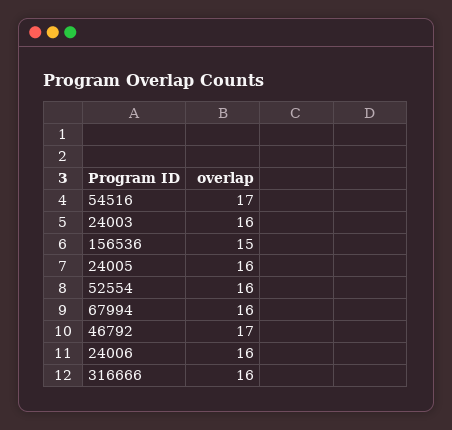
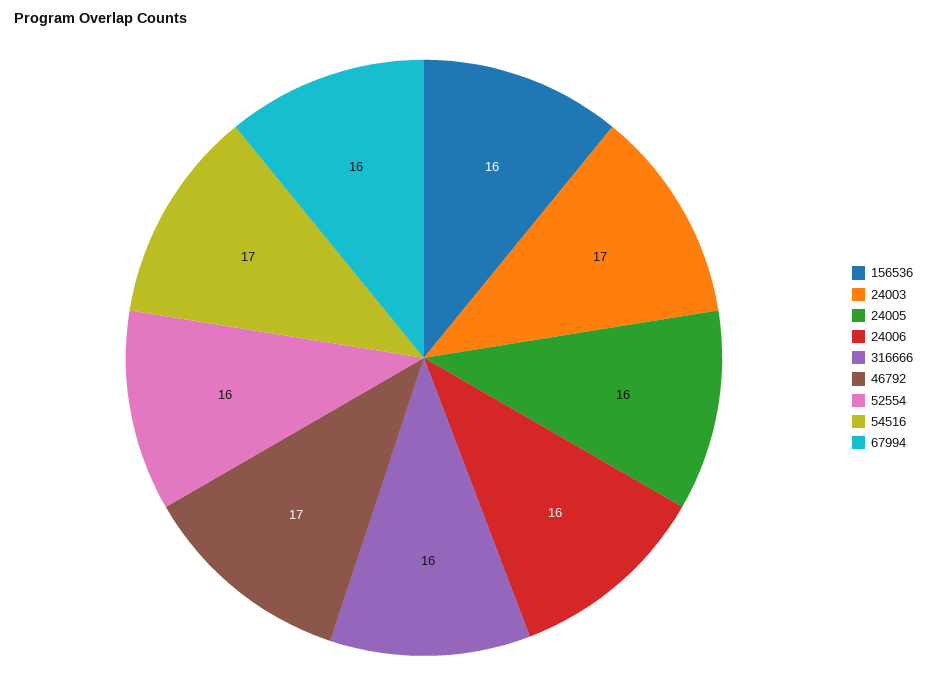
24003: 16 -> 17
156536: 15 -> 16

